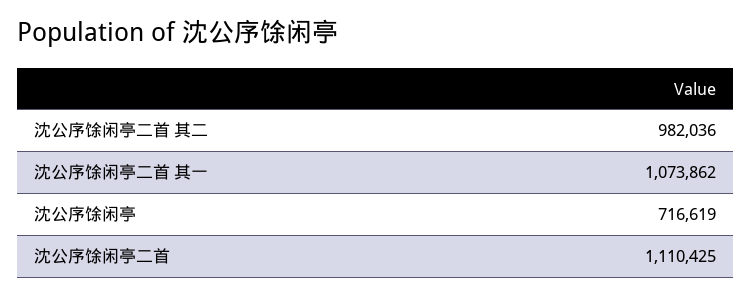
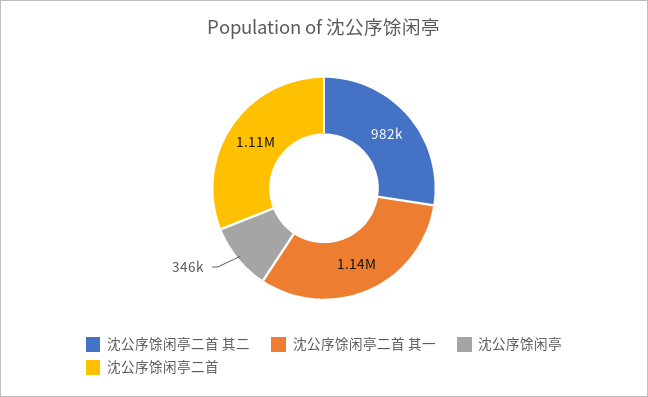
沈公序馀闲亭二首 其一: 1073862 -> 1140000
沈公序馀闲亭: 716619 -> 346000

